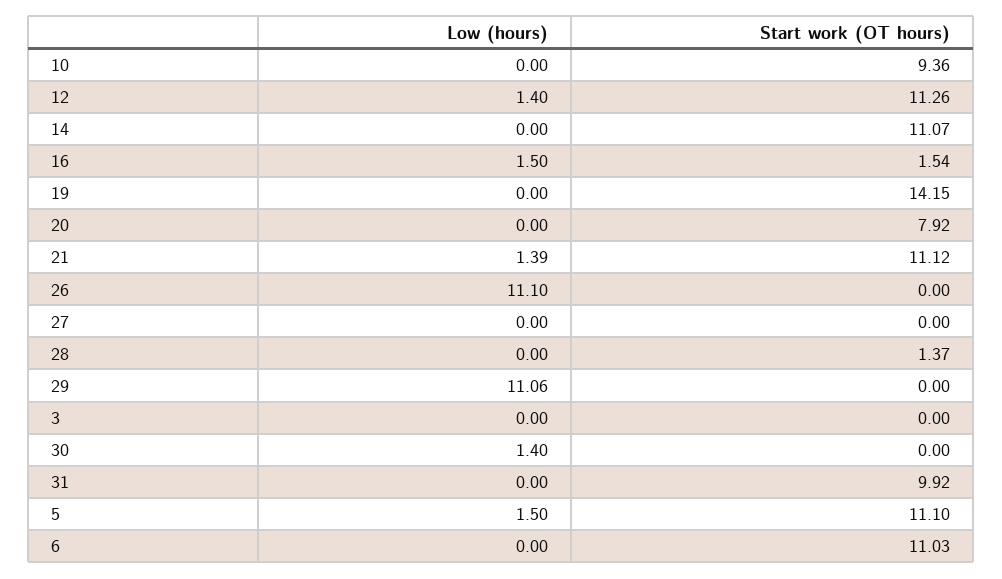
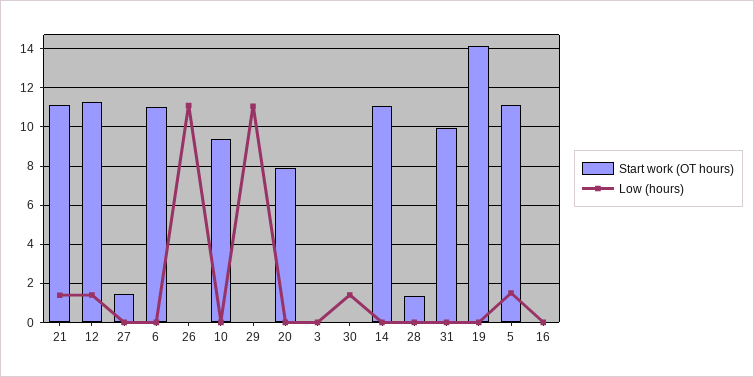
Low (hours), 16: 1.5 -> 0
Start work (OT hours), 16: 1.54 -> 0
Start work (OT hours), 27: 0 -> 1.5

